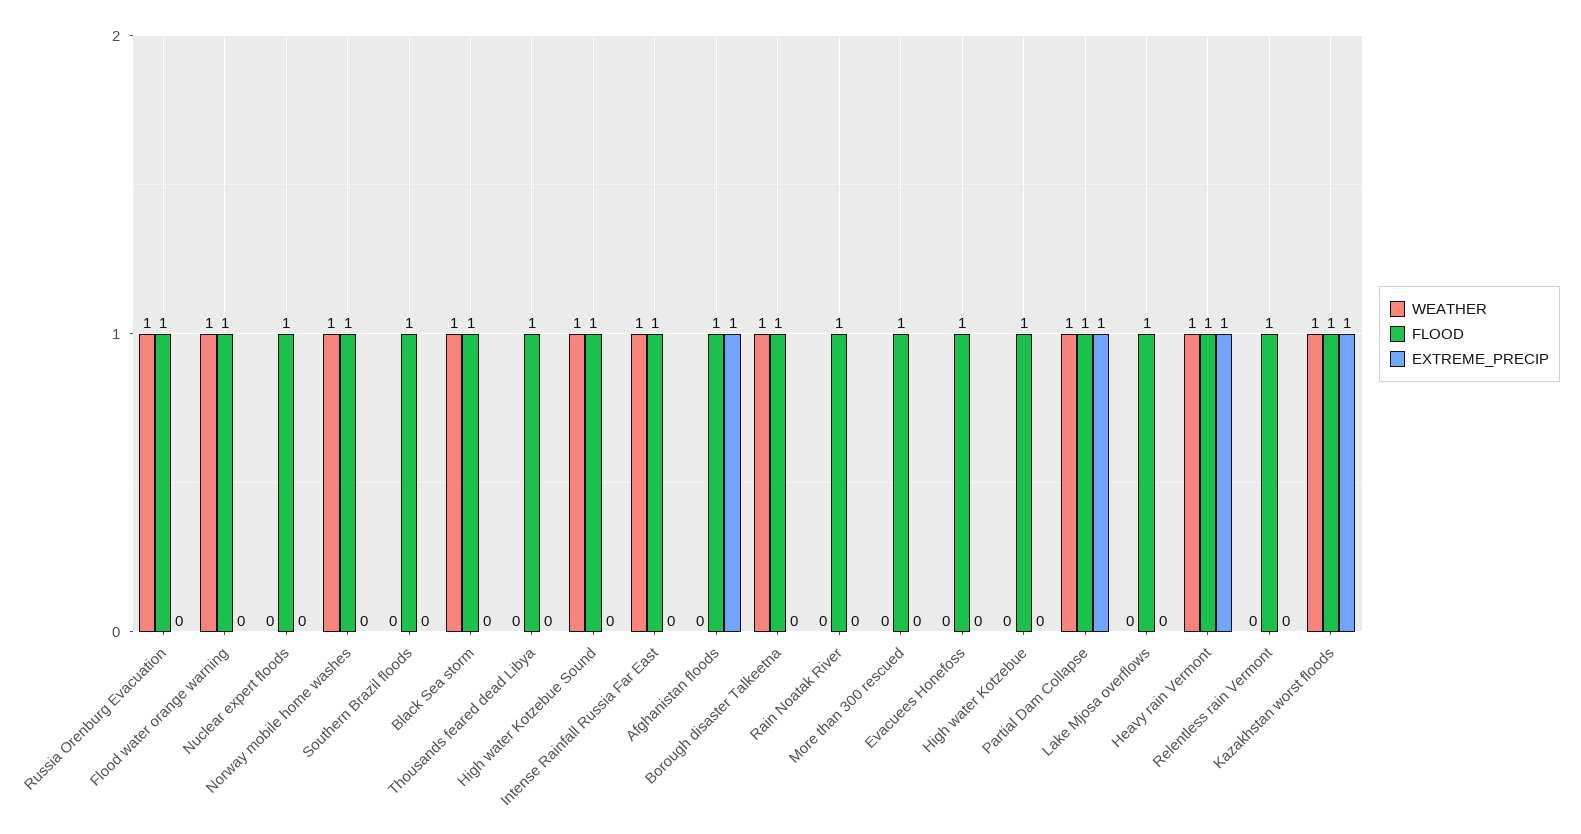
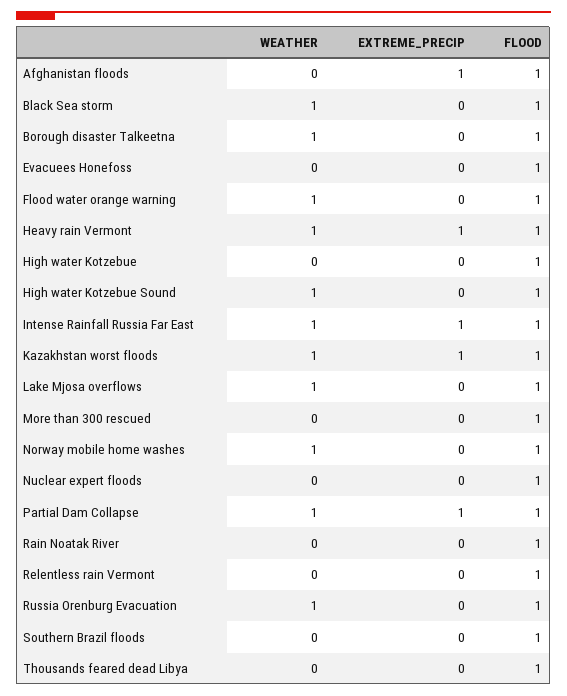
EXTREME_PRECIP, Intense Rainfall Russia Far East: 0 -> 1
WEATHER, Lake Mjosa overflows: 0 -> 1

